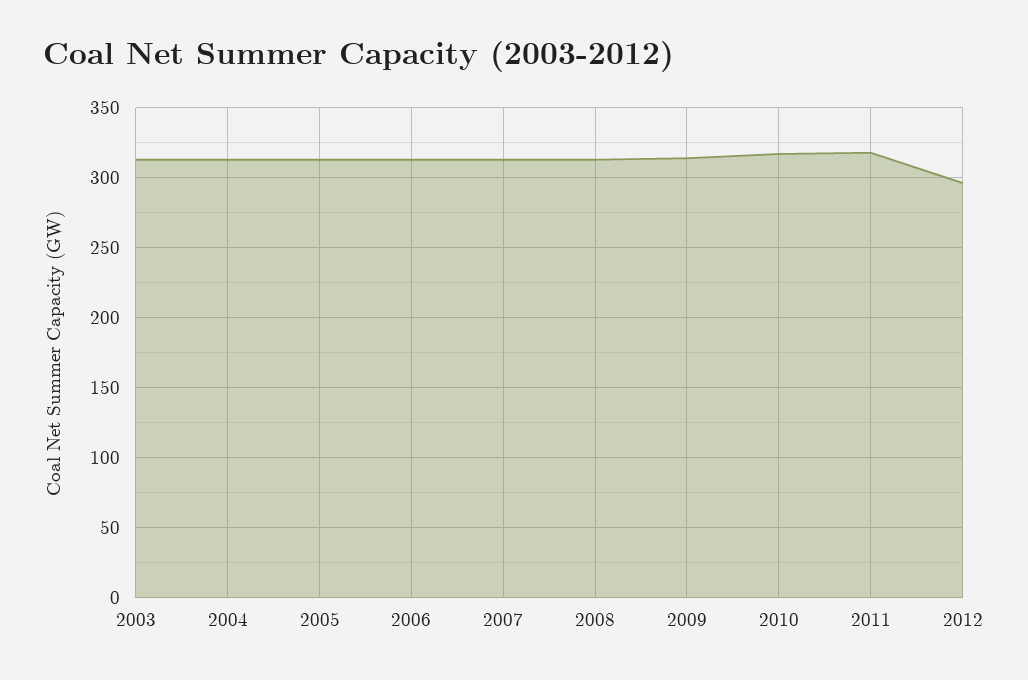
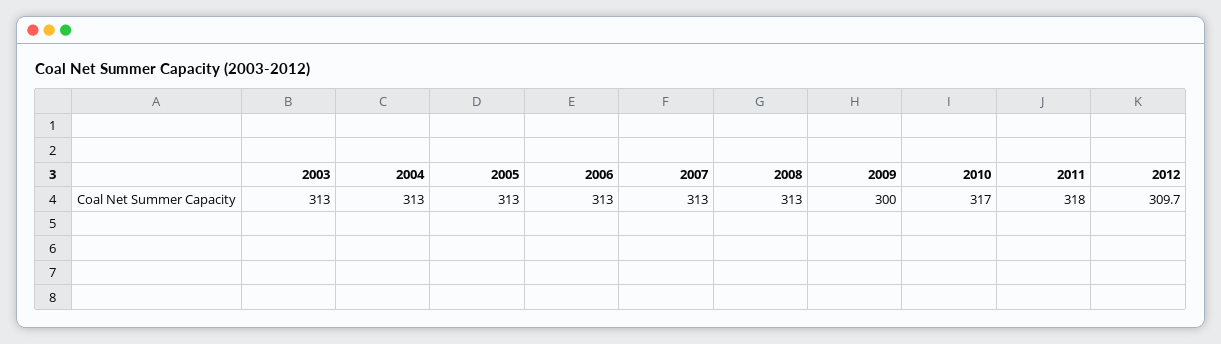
2009: 315 -> 300
2012: 295 -> 309.7

